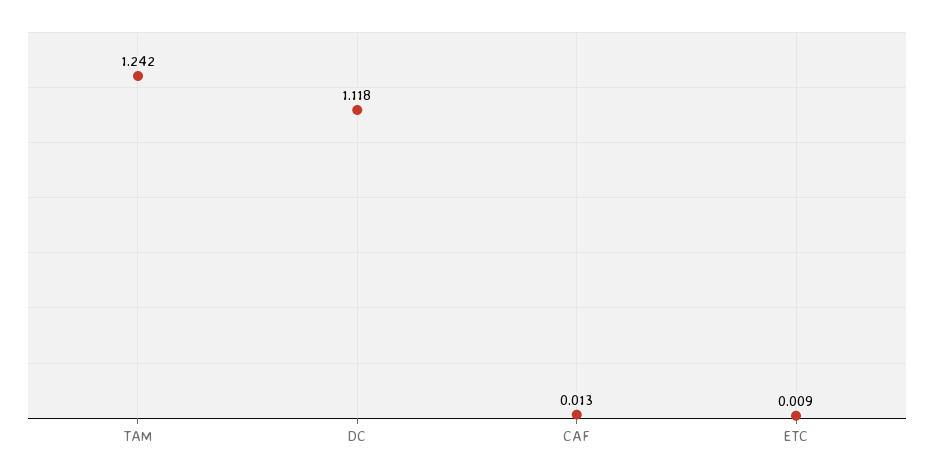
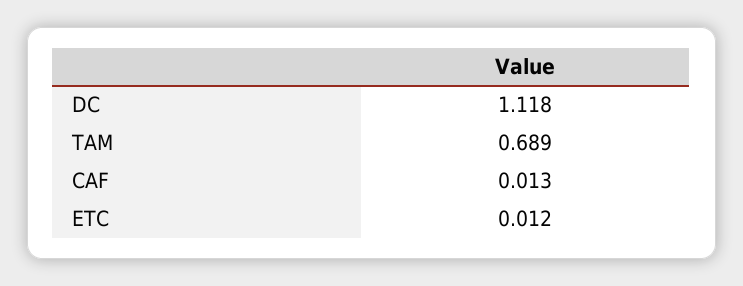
TAM: 1.242 -> 0.689
ETC: 0.009 -> 0.012

